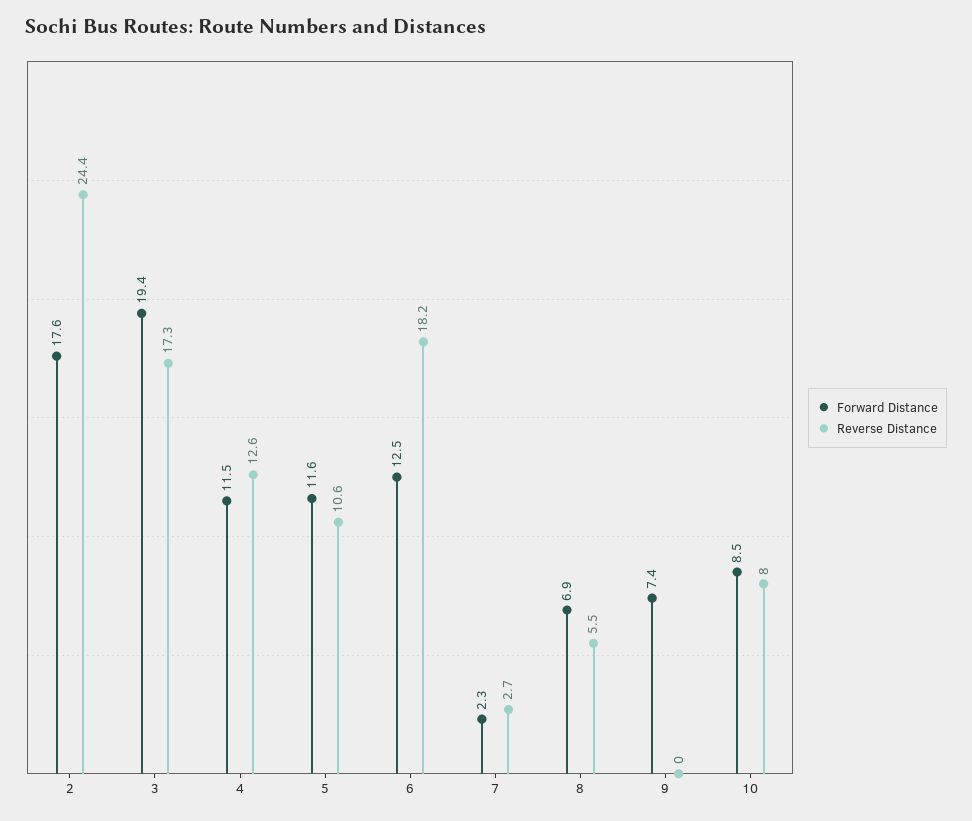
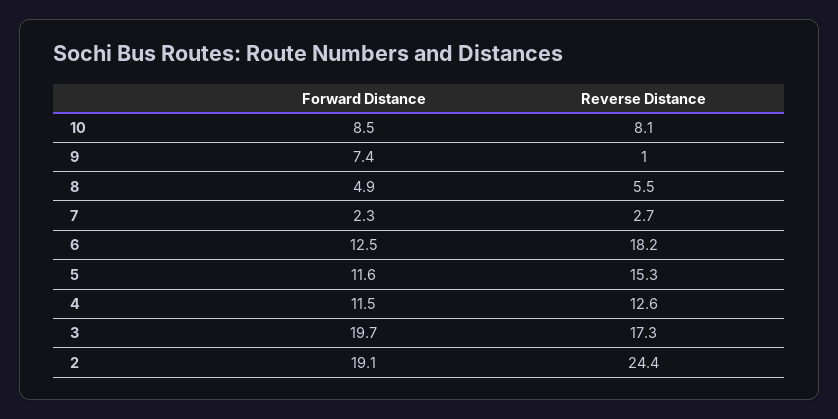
Forward Distance, 2: 17.6 -> 19.1
Forward Distance, 3: 19.4 -> 19.7
Reverse Distance, 5: 10.6 -> 15.3
Forward Distance, 8: 6.9 -> 4.9
Reverse Distance, 9: 0 -> 1
Reverse Distance, 10: 8 -> 8.1

